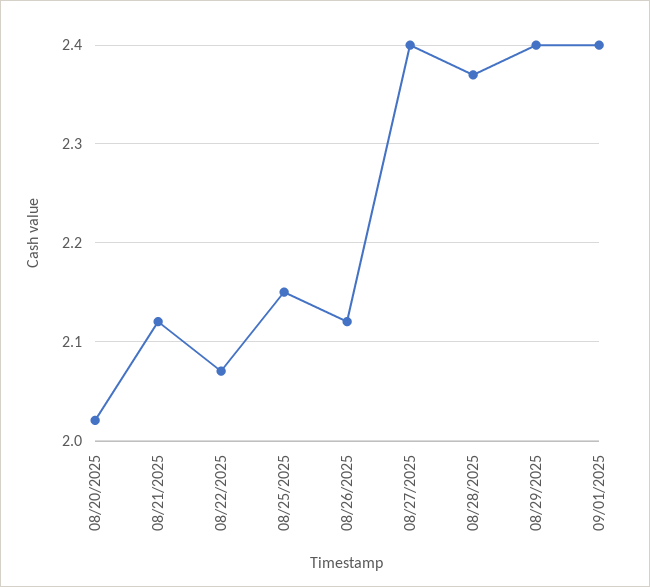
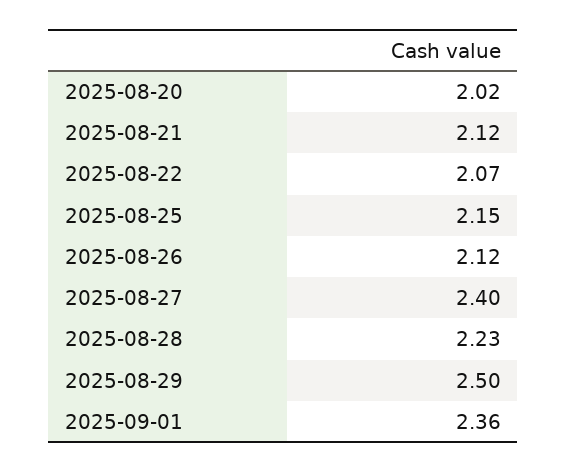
08/28/2025: 2.37 -> 2.23
08/29/2025: 2.4 -> 2.5
09/01/2025: 2.4 -> 2.36

